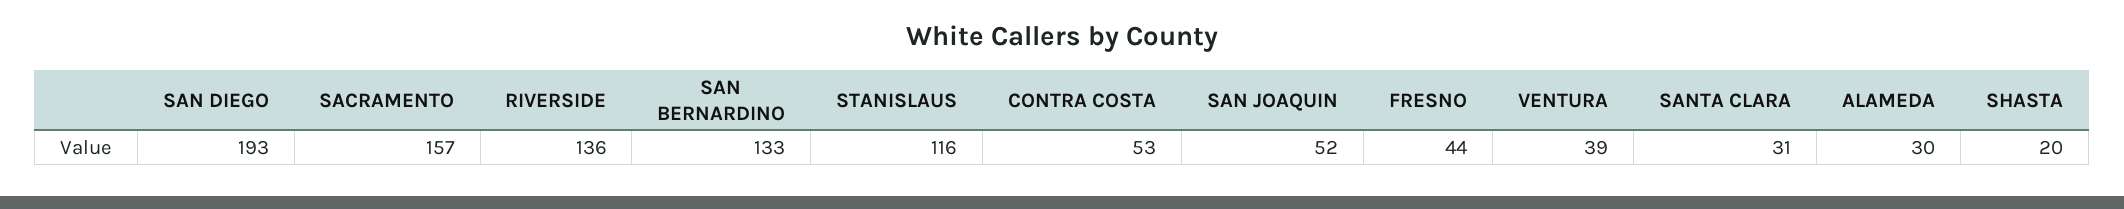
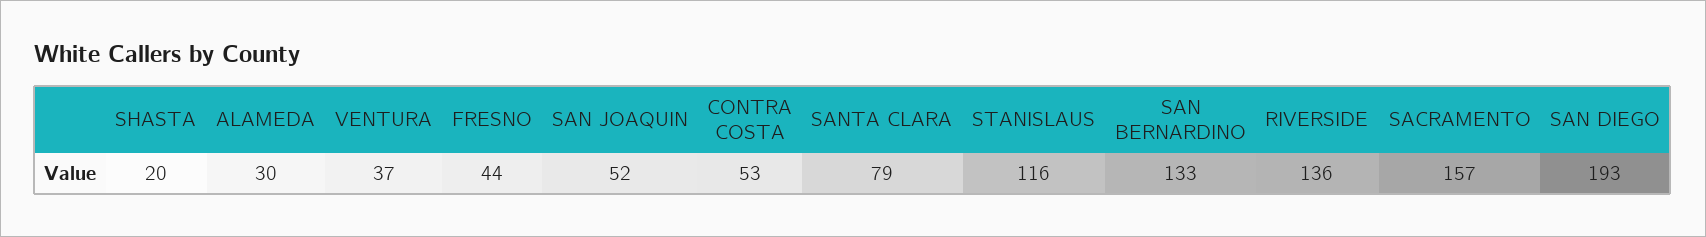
VENTURA: 39 -> 37
SANTA CLARA: 31 -> 79

